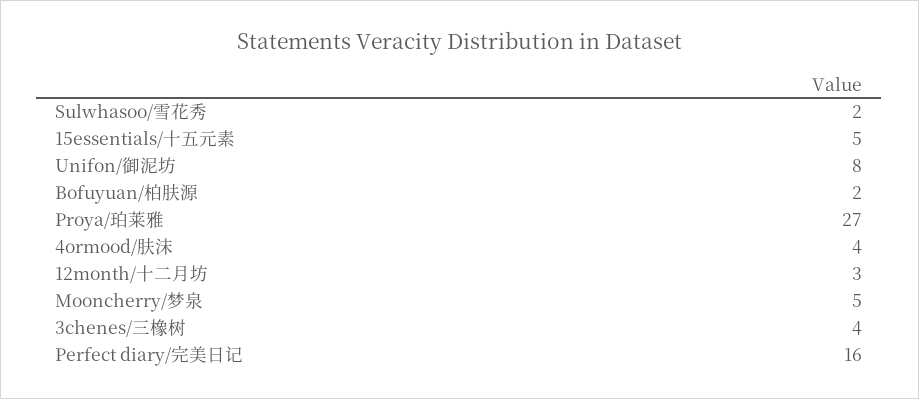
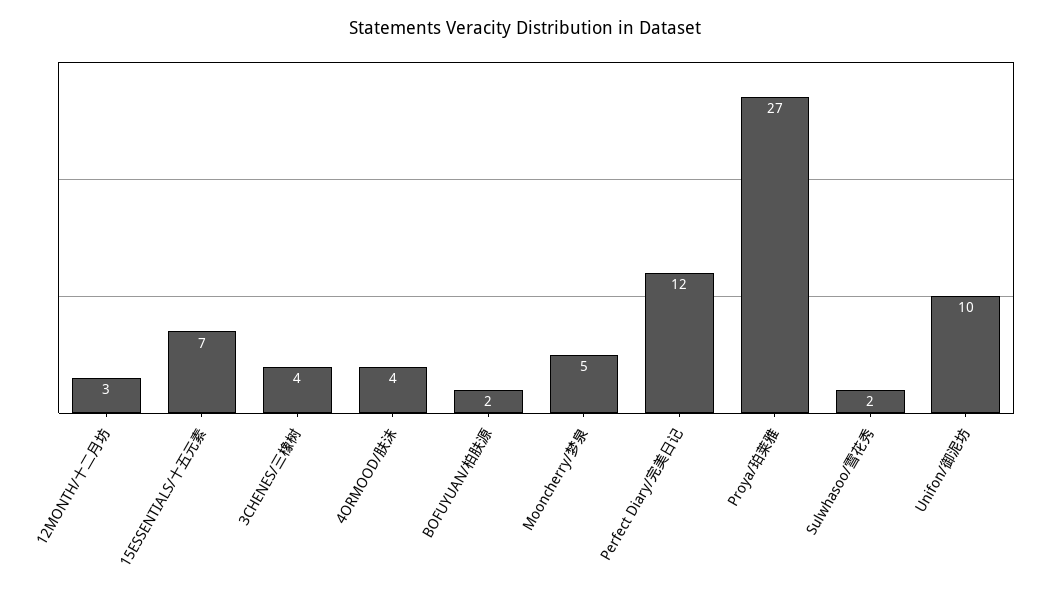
15essentials/十五元素: 5 -> 7
Unifon/御泥坊: 8 -> 10
Perfect diary/完美日记: 16 -> 12

